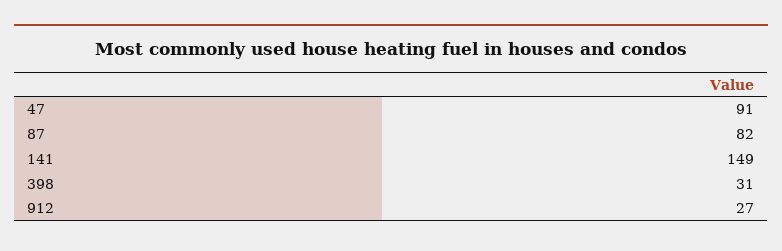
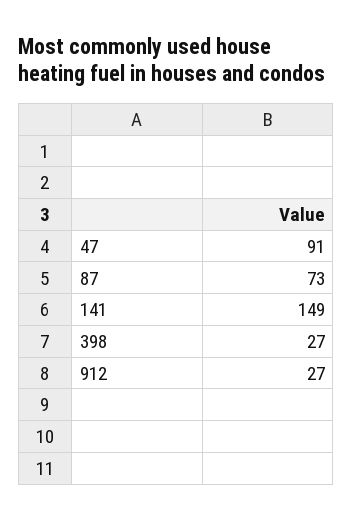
87: 82 -> 73
398: 31 -> 27

